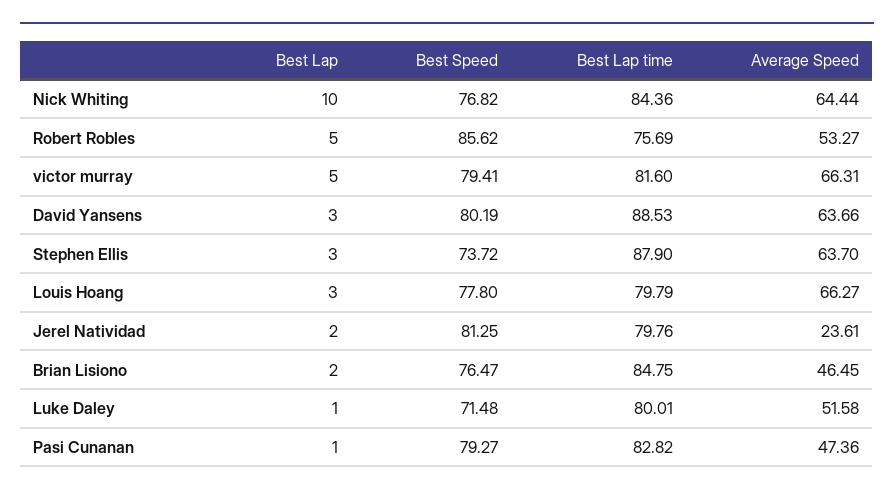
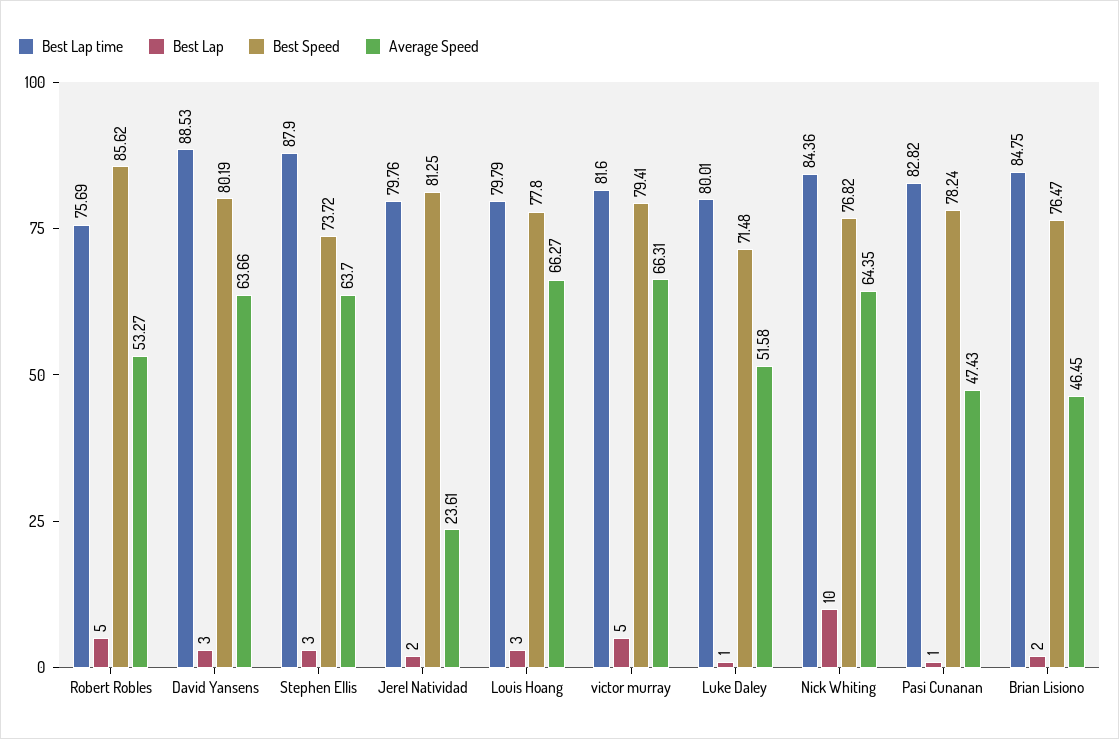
Average Speed, Nick Whiting: 64.44 -> 64.35
Best Speed, Pasi Cunanan: 79.27 -> 78.24
Average Speed, Pasi Cunanan: 47.36 -> 47.43

